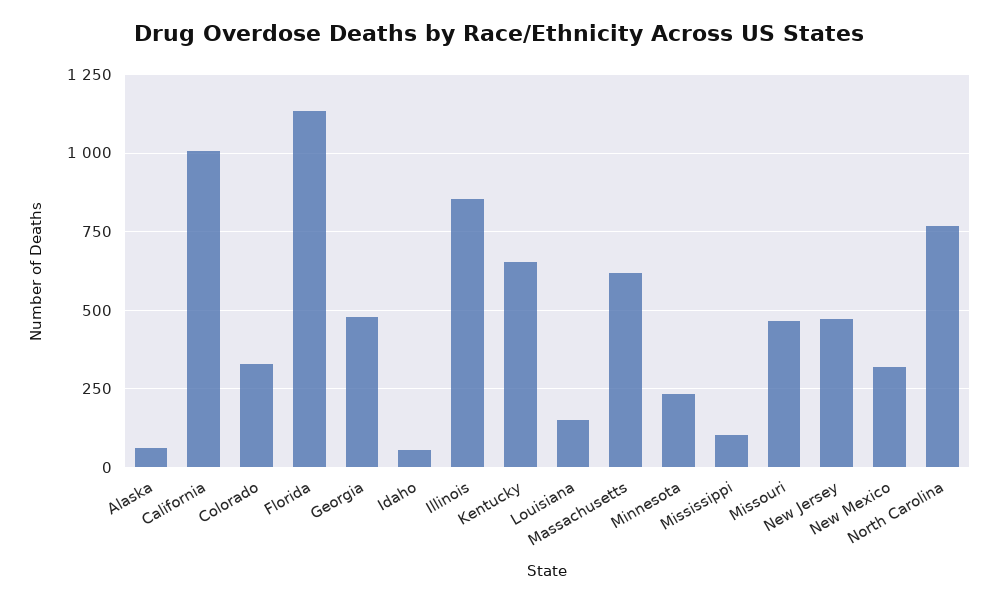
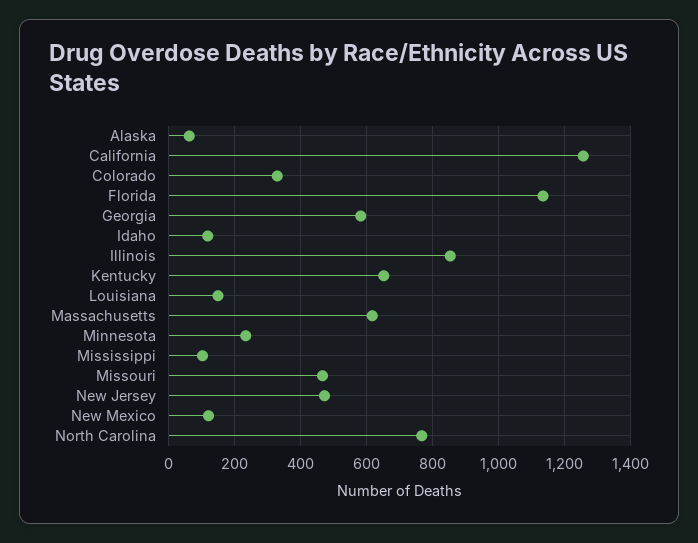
California: 1000 -> 1260
Georgia: 475 -> 580
Idaho: 50 -> 120
New Mexico: 325 -> 120

